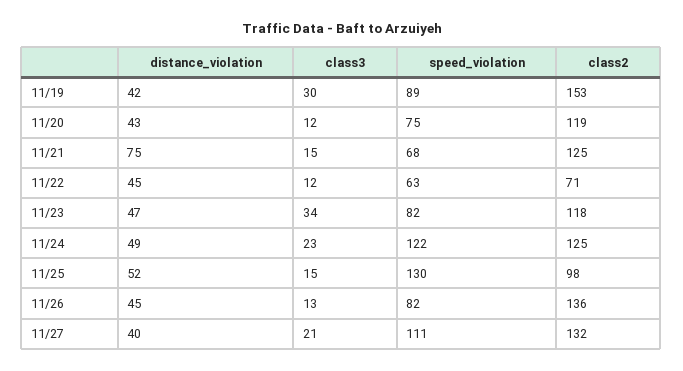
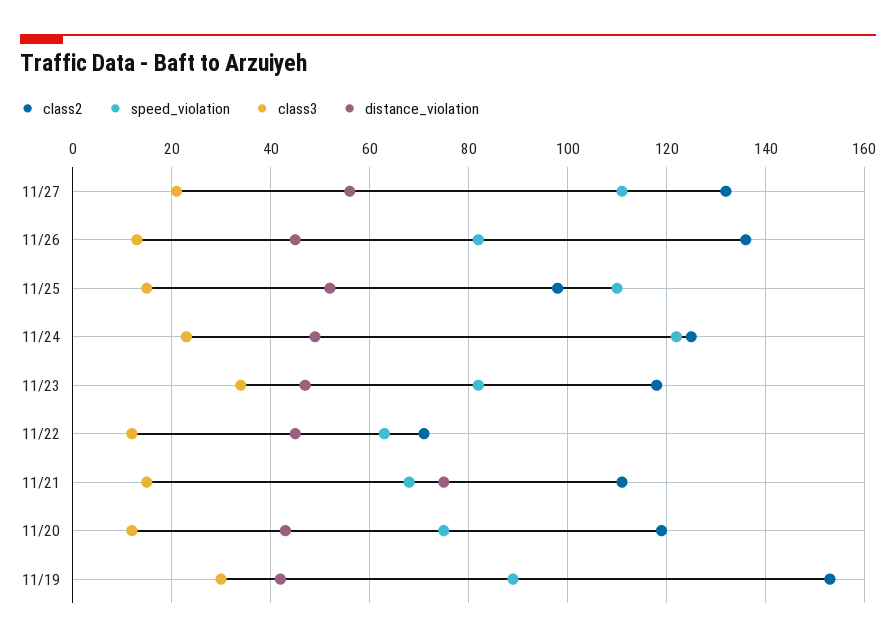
class2, 11/21: 125 -> 110
speed_violation, 11/25: 130 -> 110
distance_violation, 11/27: 40 -> 55

